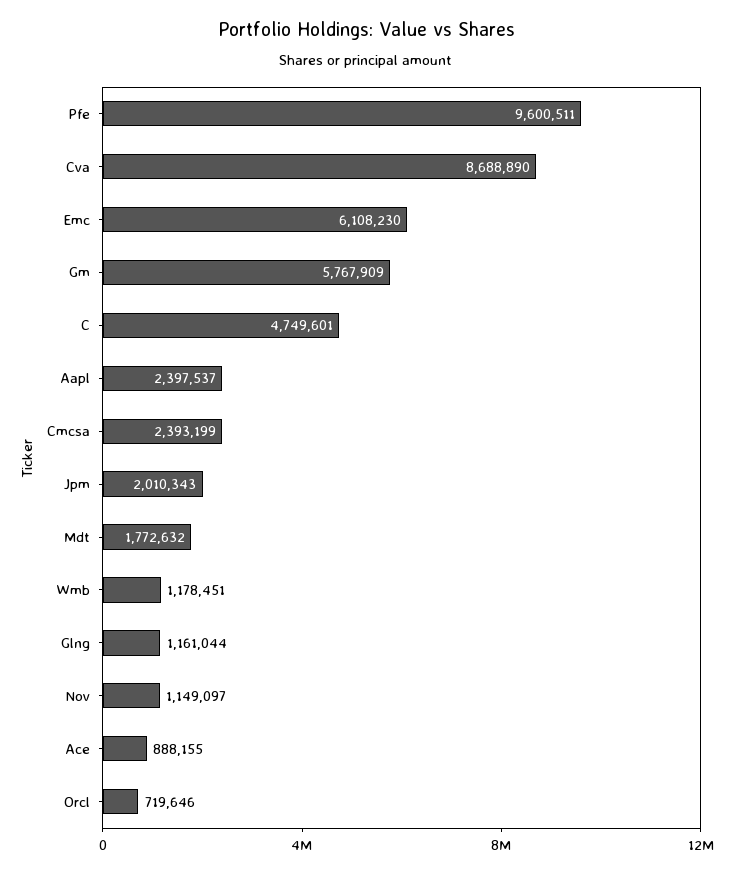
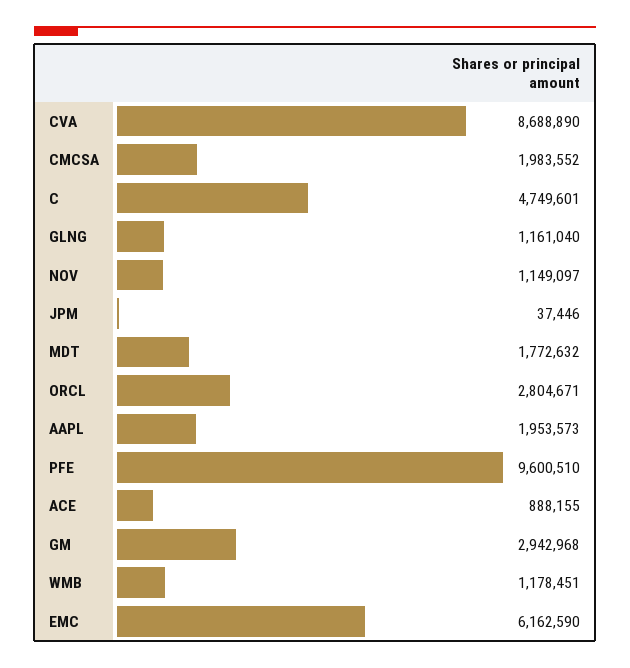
Pfe: 9600511 -> 9600510
Emc: 6108230 -> 6162590
Gm: 5767909 -> 2942968
Aapl: 2397537 -> 1953573
Cmcsa: 2393199 -> 1983552
Jpm: 2010343 -> 37446
Glng: 1161044 -> 1161040
Orcl: 719646 -> 2804671

